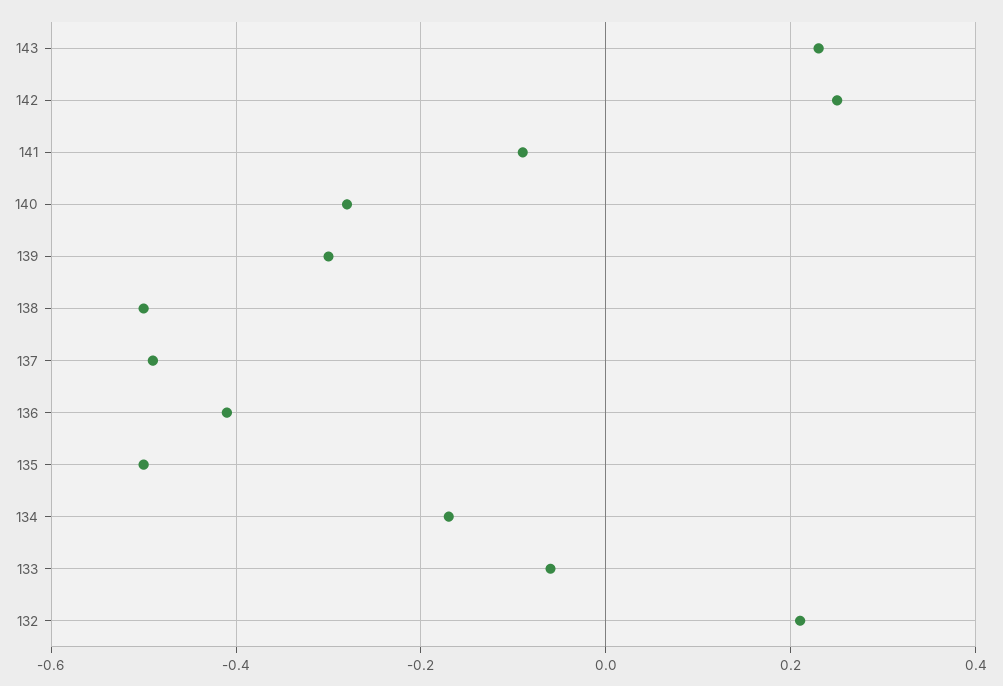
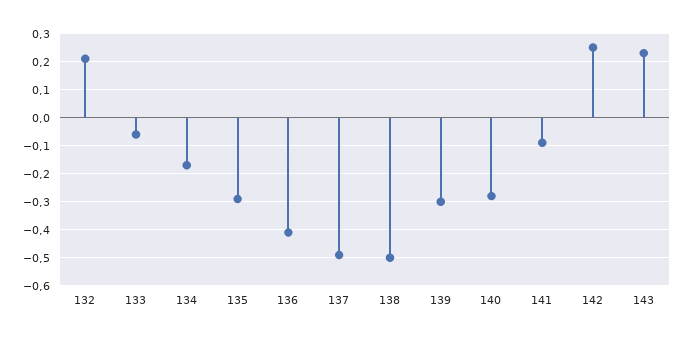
135: -0.5 -> -0.3

